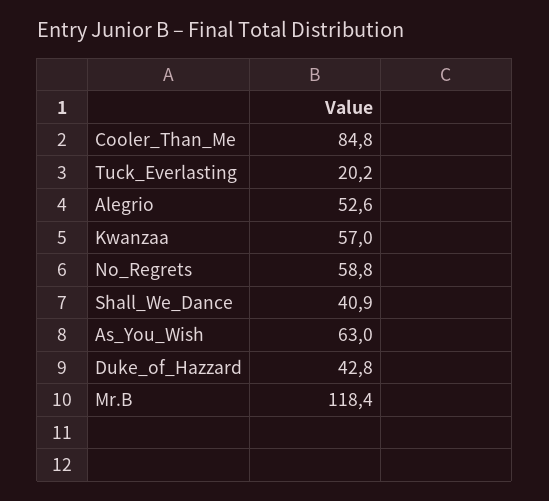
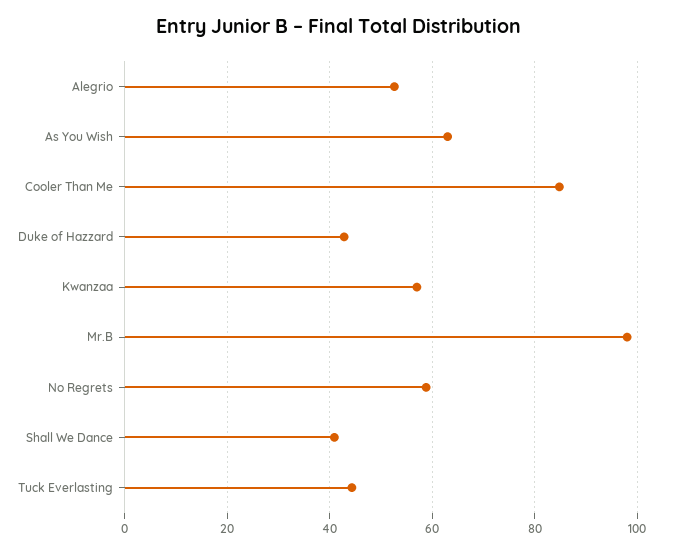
Tuck_Everlasting: 20.2 -> 44
Mr.B: 118.4 -> 98

